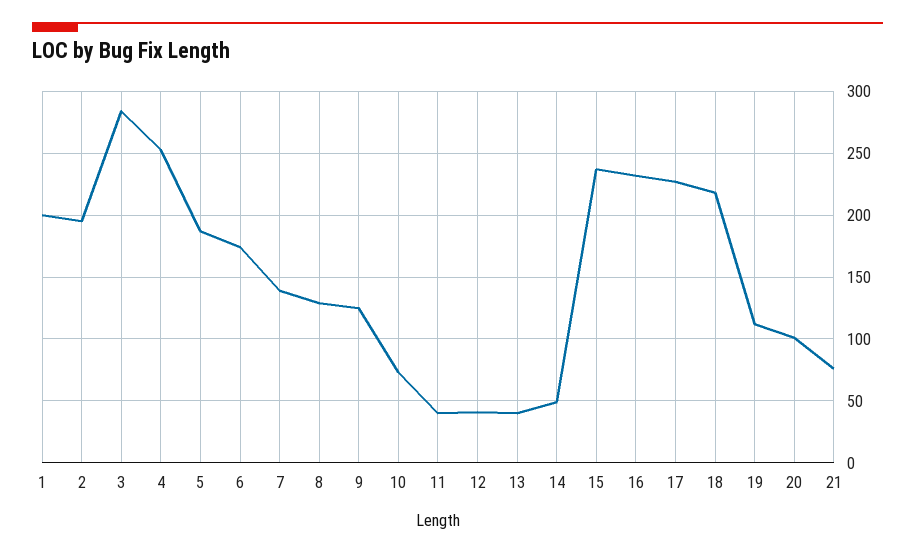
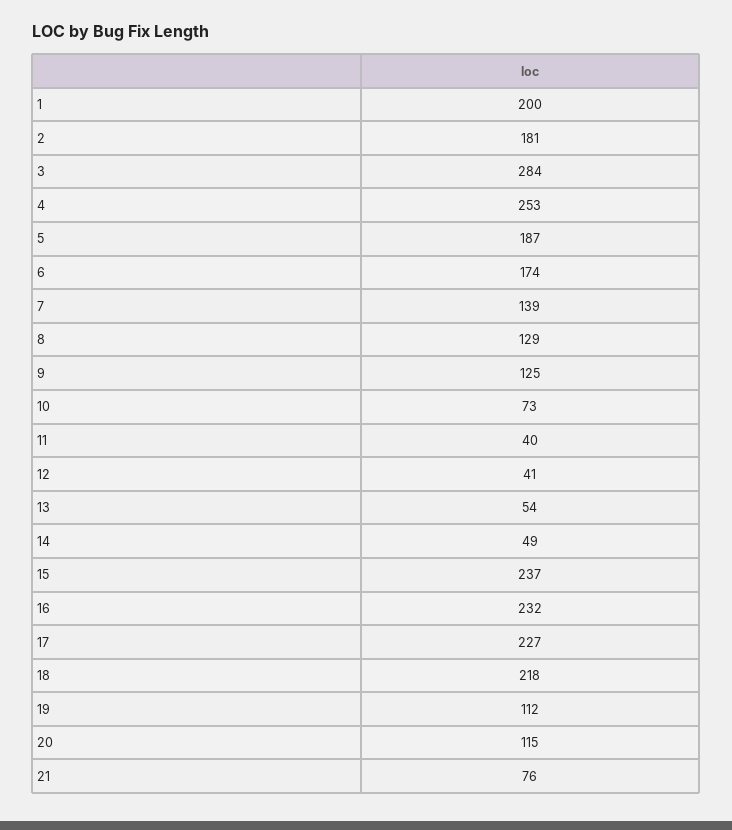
2: 195 -> 181
13: 40 -> 54
20: 100 -> 115

